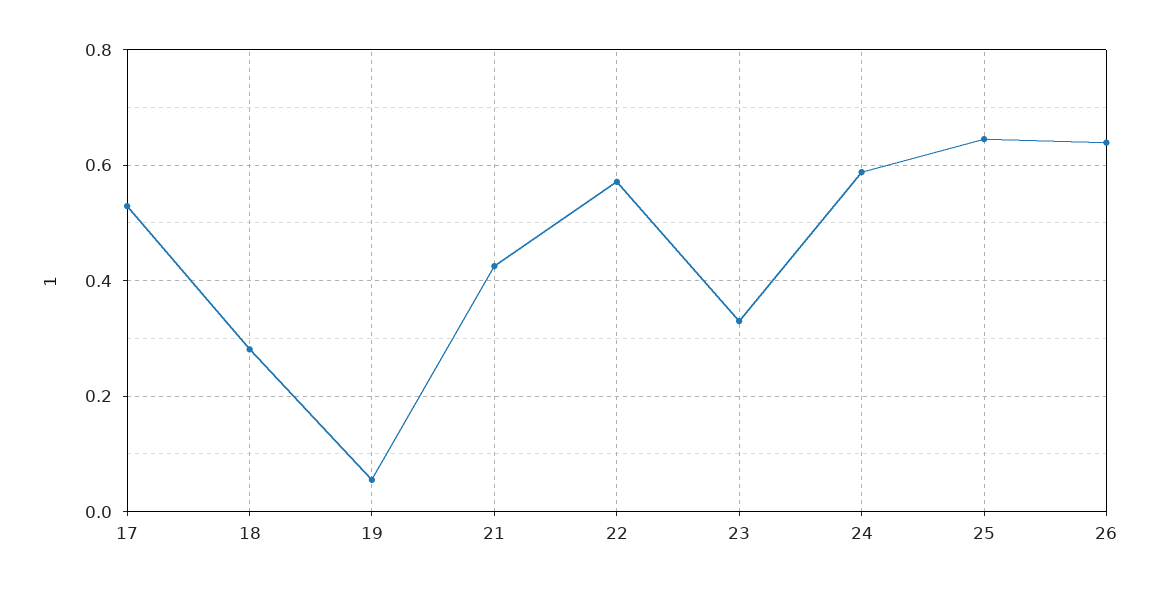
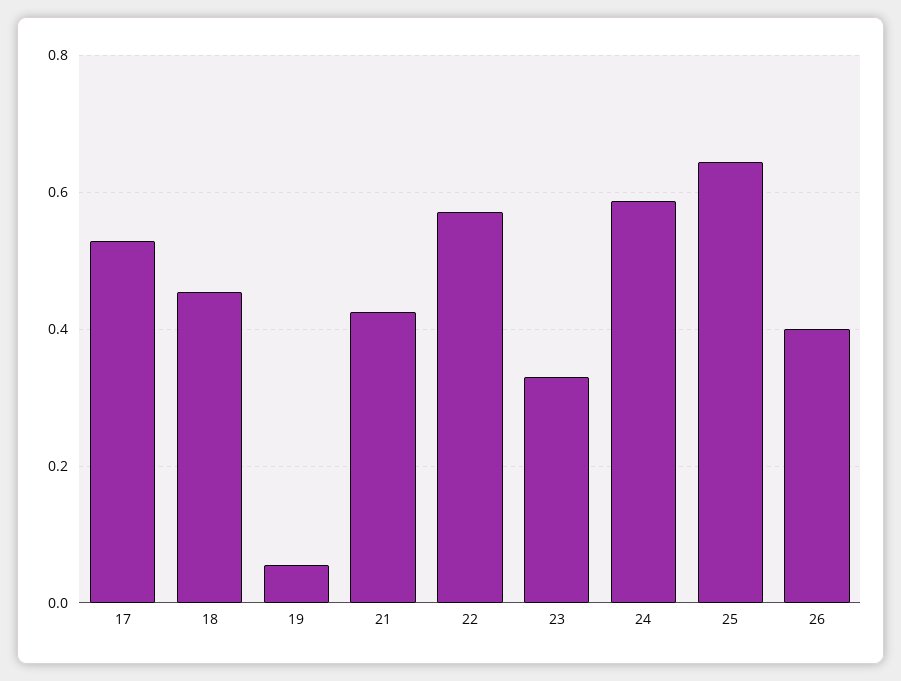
18: 0.28 -> 0.46
26: 0.64 -> 0.4

